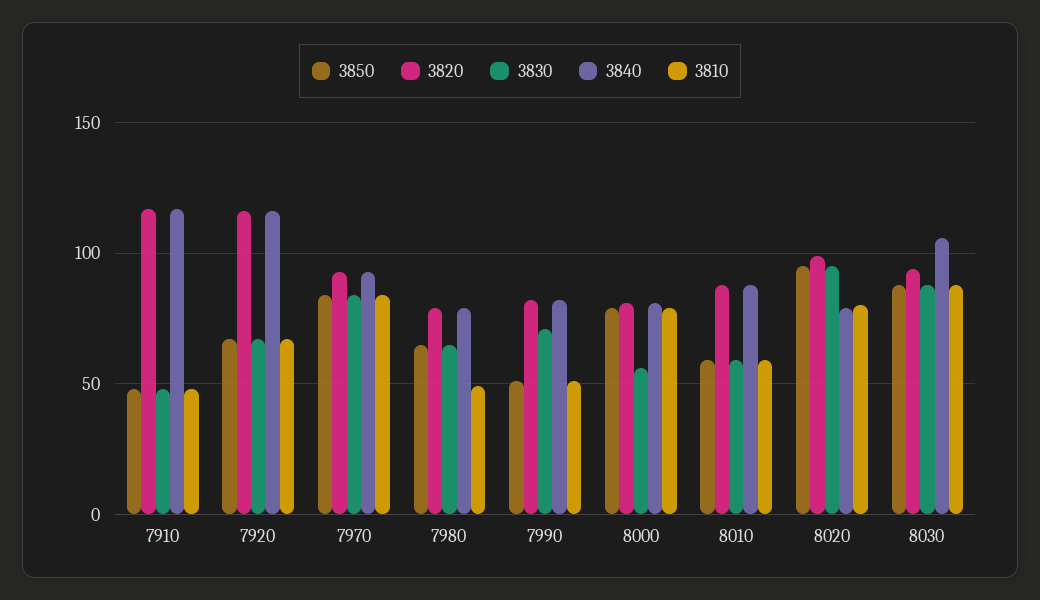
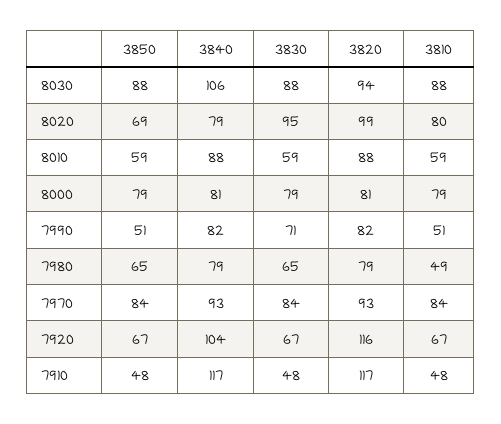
3840, 7920: 115 -> 104
3830, 8000: 55 -> 79
3850, 8020: 95 -> 69

